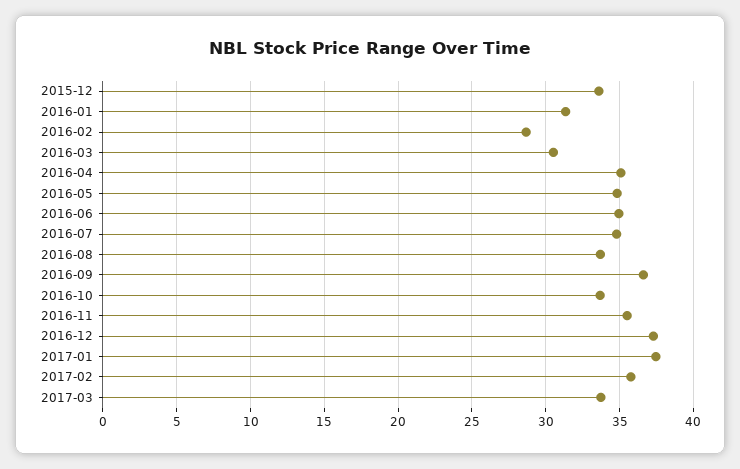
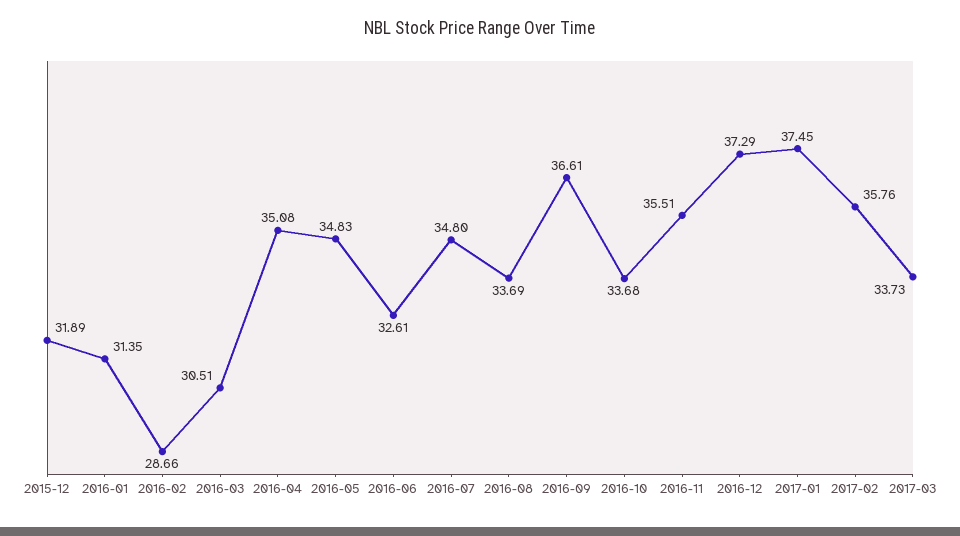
2015-12: 33.5 -> 31.89
2016-06: 35 -> 32.61

